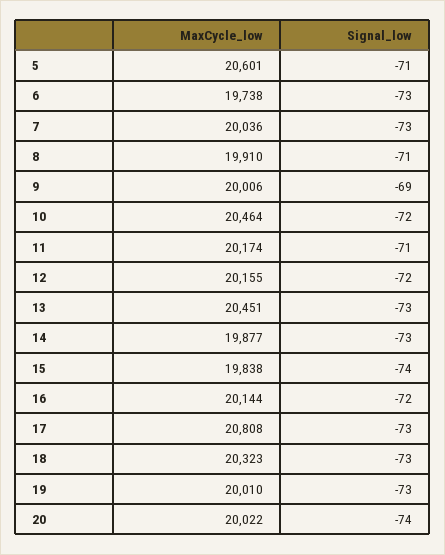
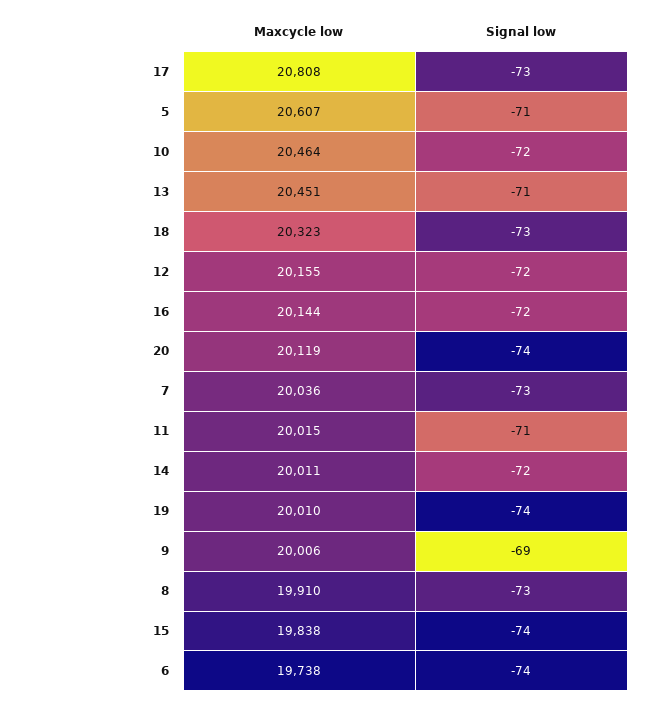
MaxCycle_low, 5: 20601 -> 20607
Signal_low, 6: -73 -> -74
Signal_low, 8: -71 -> -73
MaxCycle_low, 11: 20174 -> 20015
Signal_low, 13: -73 -> -71
MaxCycle_low, 14: 19877 -> 20011
Signal_low, 14: -73 -> -72
Signal_low, 19: -73 -> -74
MaxCycle_low, 20: 20022 -> 20119

